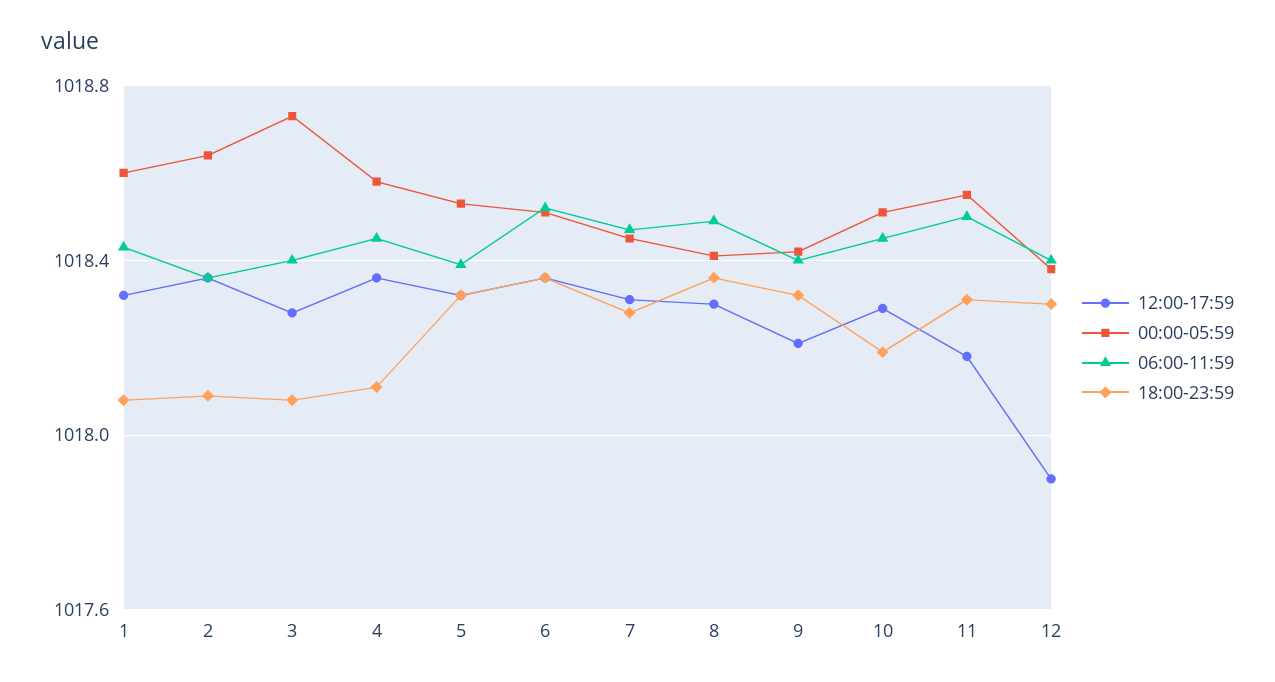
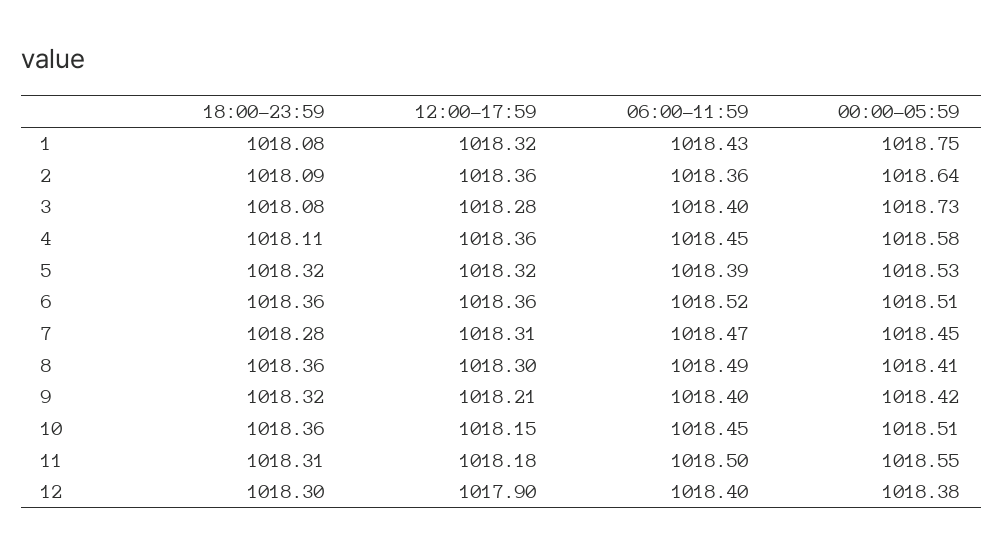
00:00-05:59, 1: 1018.6 -> 1018.75
12:00-17:59, 10: 1018.3 -> 1018.15
18:00-23:59, 10: 1018.2 -> 1018.36

